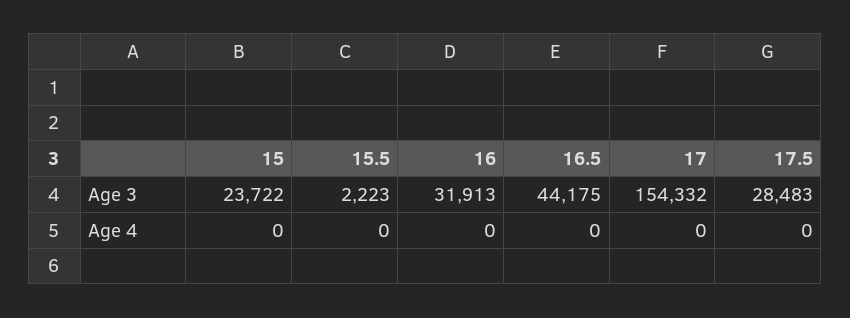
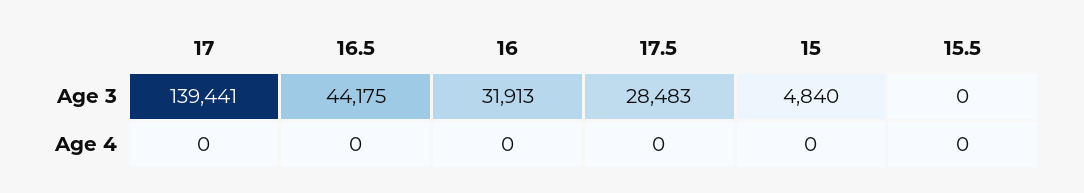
15, Age 3: 23722 -> 4840
15.5, Age 3: 2223 -> 0
17, Age 3: 154332 -> 139441

